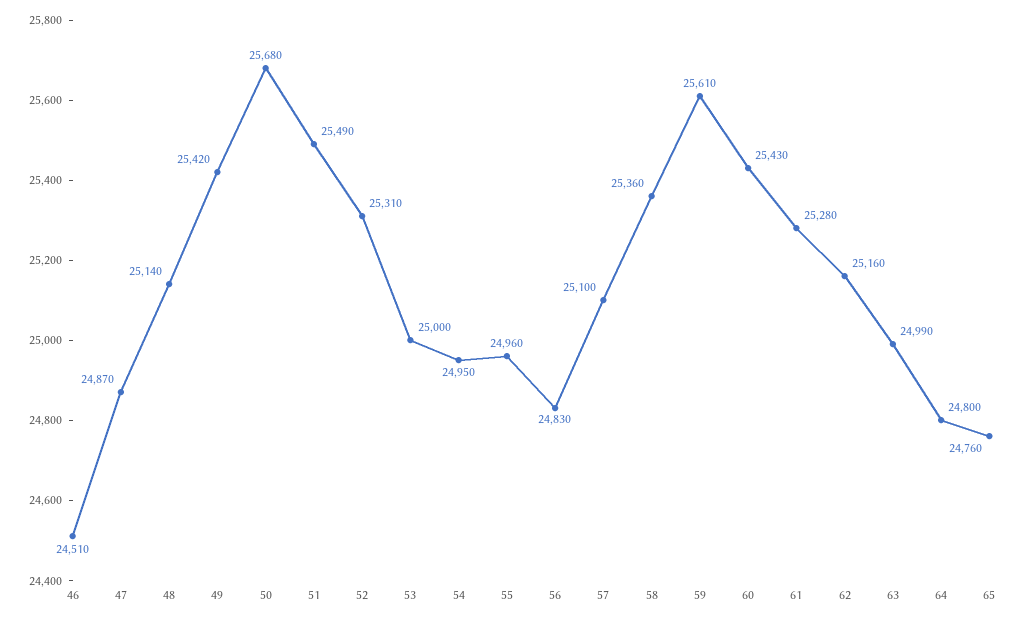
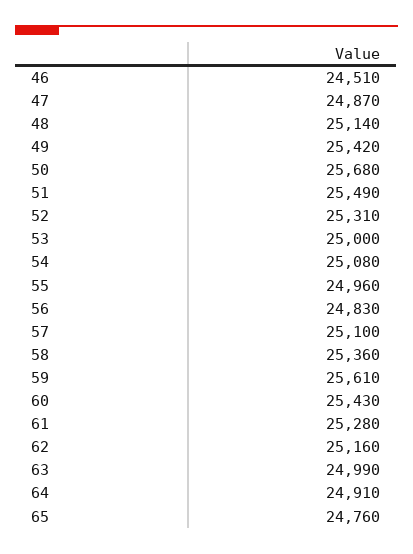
54: 24950 -> 25080
64: 24800 -> 24910

